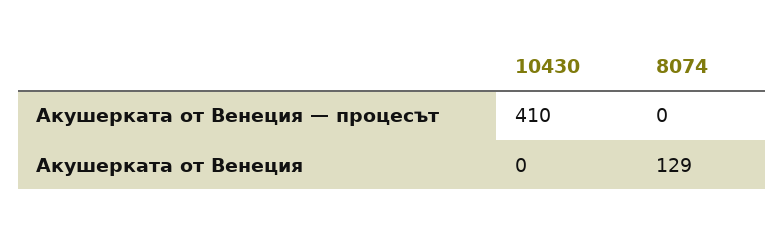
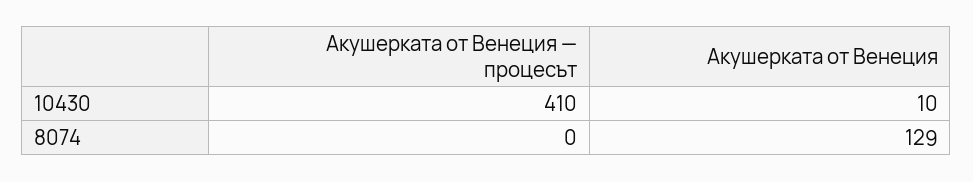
10430, Акушерката от Венеция: 0 -> 10

